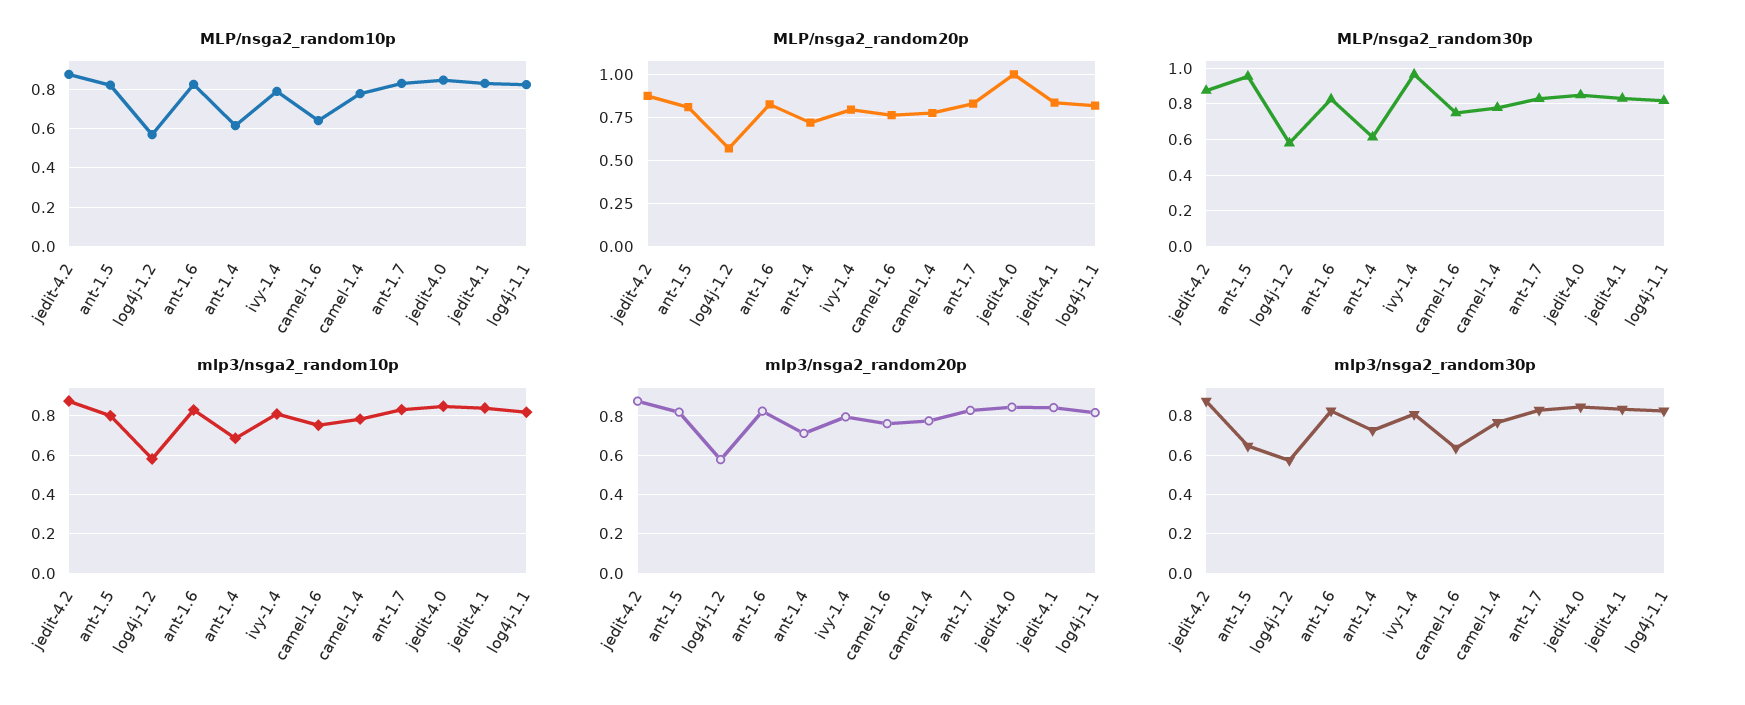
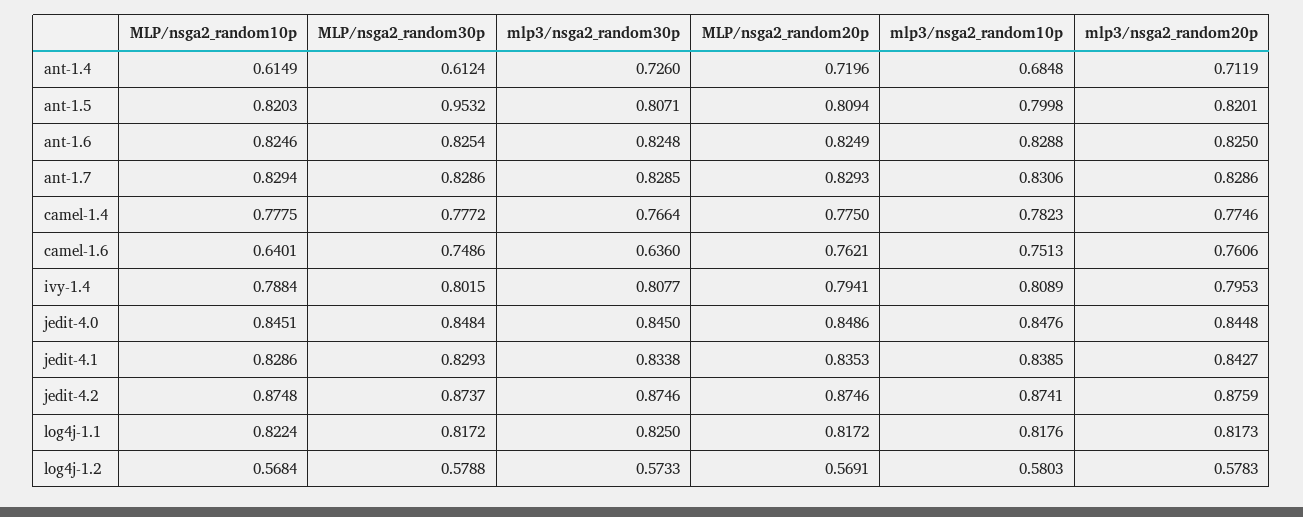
MLP/nsga2_random20p, jedit-4.0: 1 -> 0.8486
MLP/nsga2_random30p, ivy-1.4: 0.95 -> 0.8015
mlp3/nsga2_random30p, ant-1.5: 0.65 -> 0.8071

